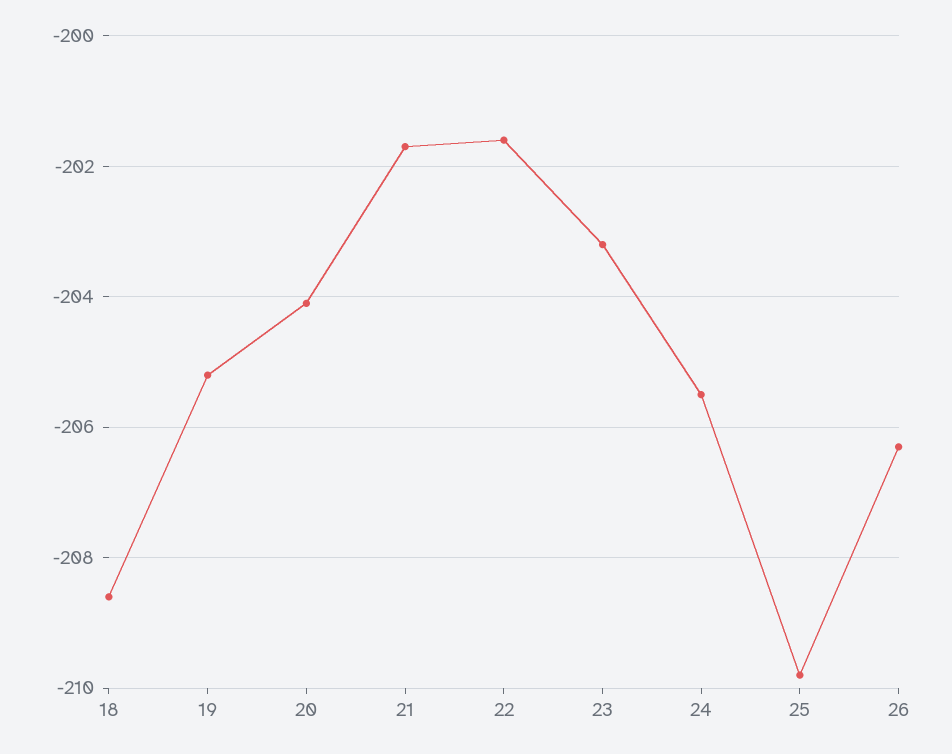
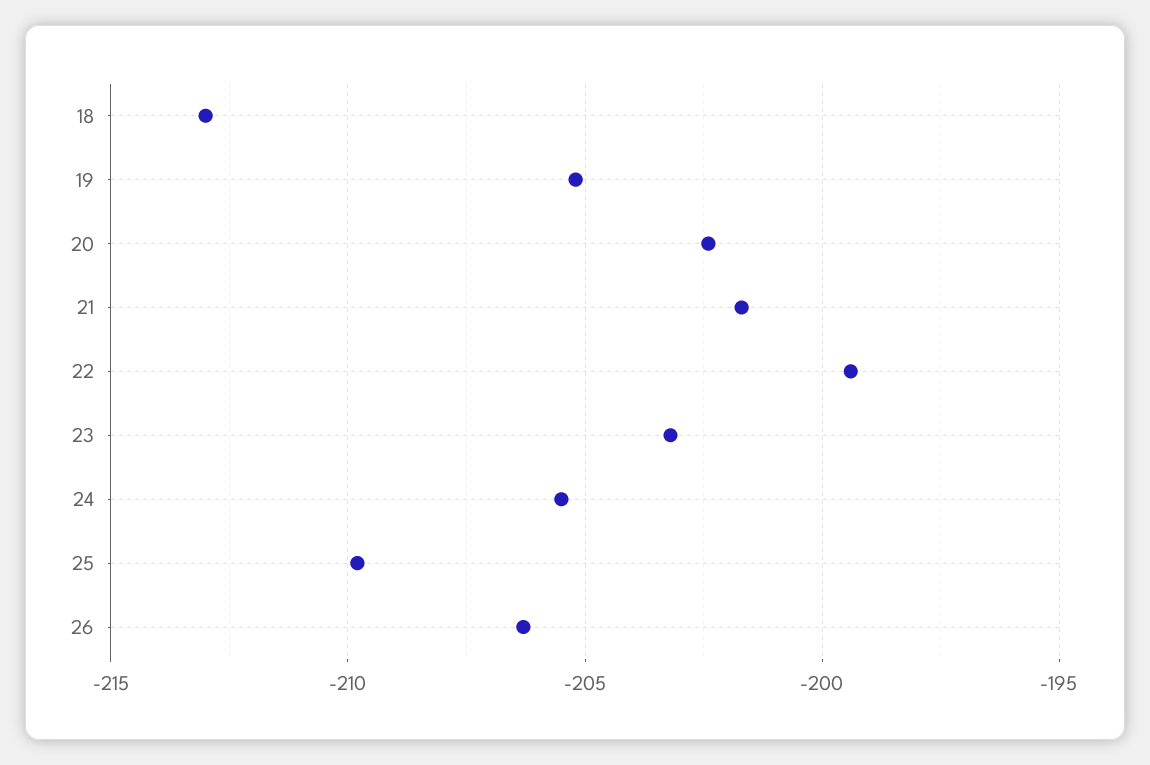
18: -208.5 -> -213
20: -204 -> -202.5
22: -201.5 -> -199.5

